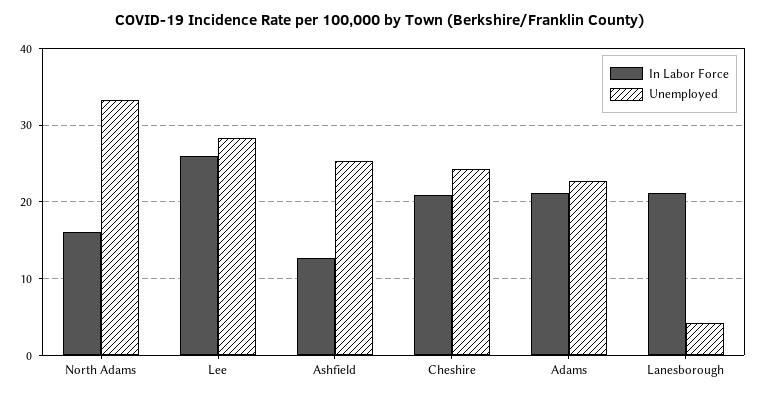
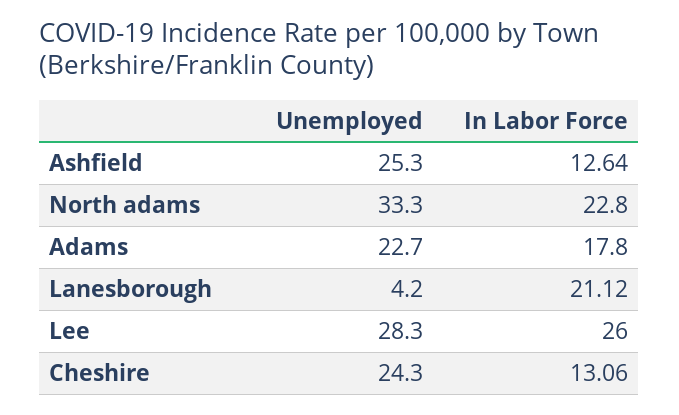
In Labor Force, North Adams: 16 -> 22.8
In Labor Force, Cheshire: 21 -> 13.06
In Labor Force, Adams: 21 -> 17.8

